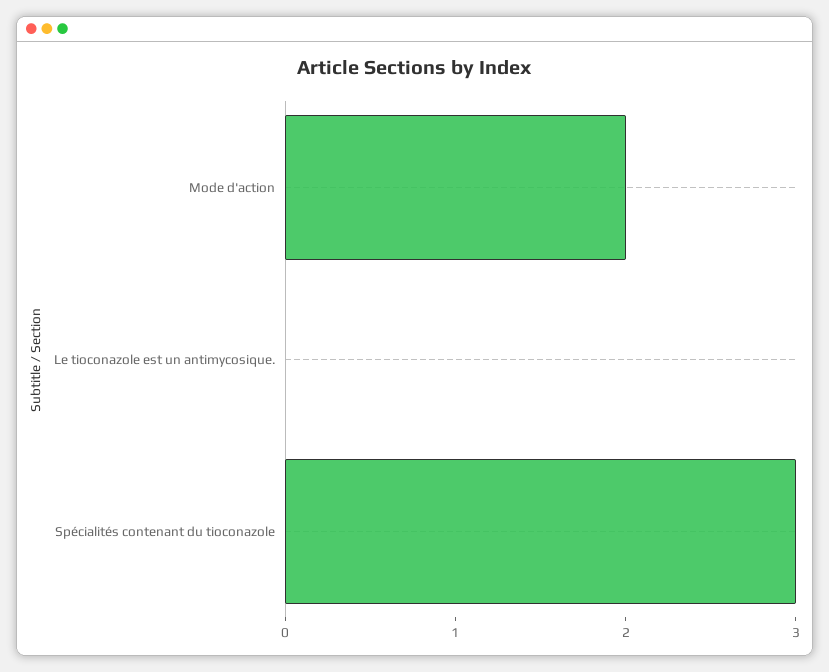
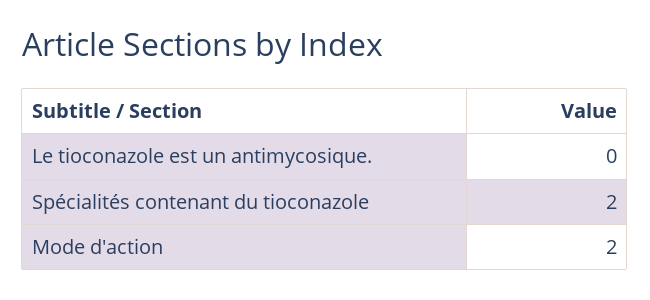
Spécialités contenant du tioconazole: 3 -> 2

